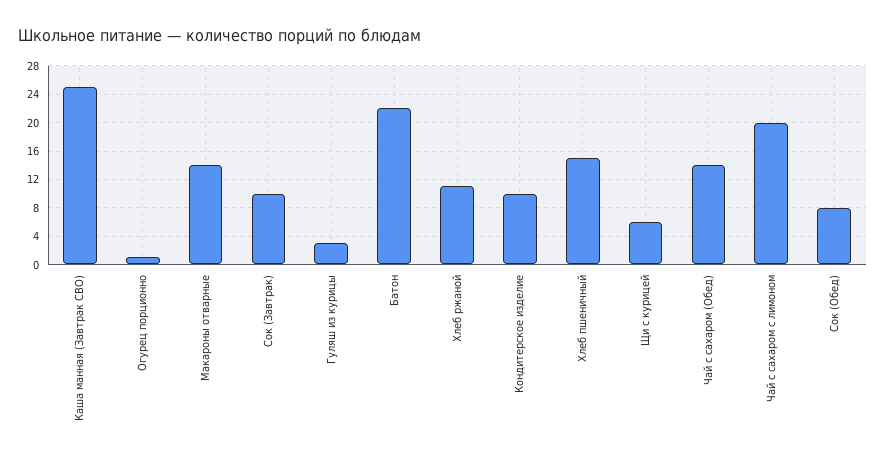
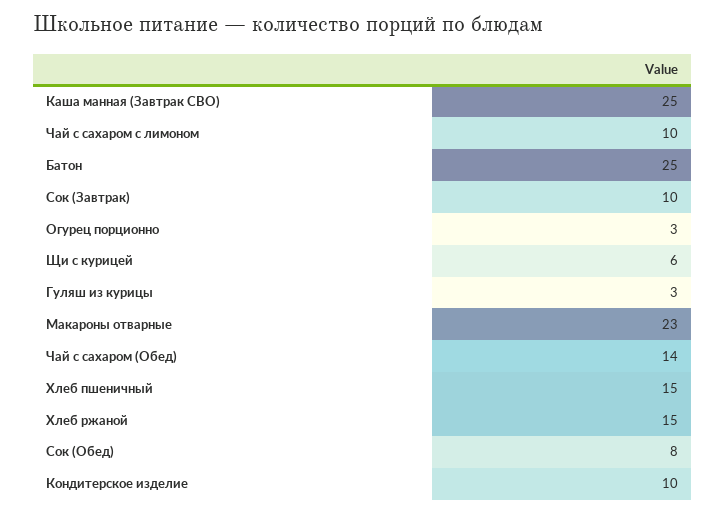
Огурец порционно: 1 -> 3
Макароны отварные: 14 -> 23
Батон: 22 -> 25
Хлеб ржаной: 11 -> 15
Чай с сахаром с лимоном: 20 -> 10

